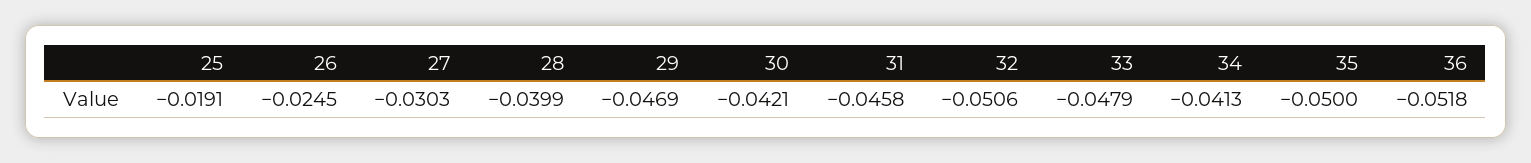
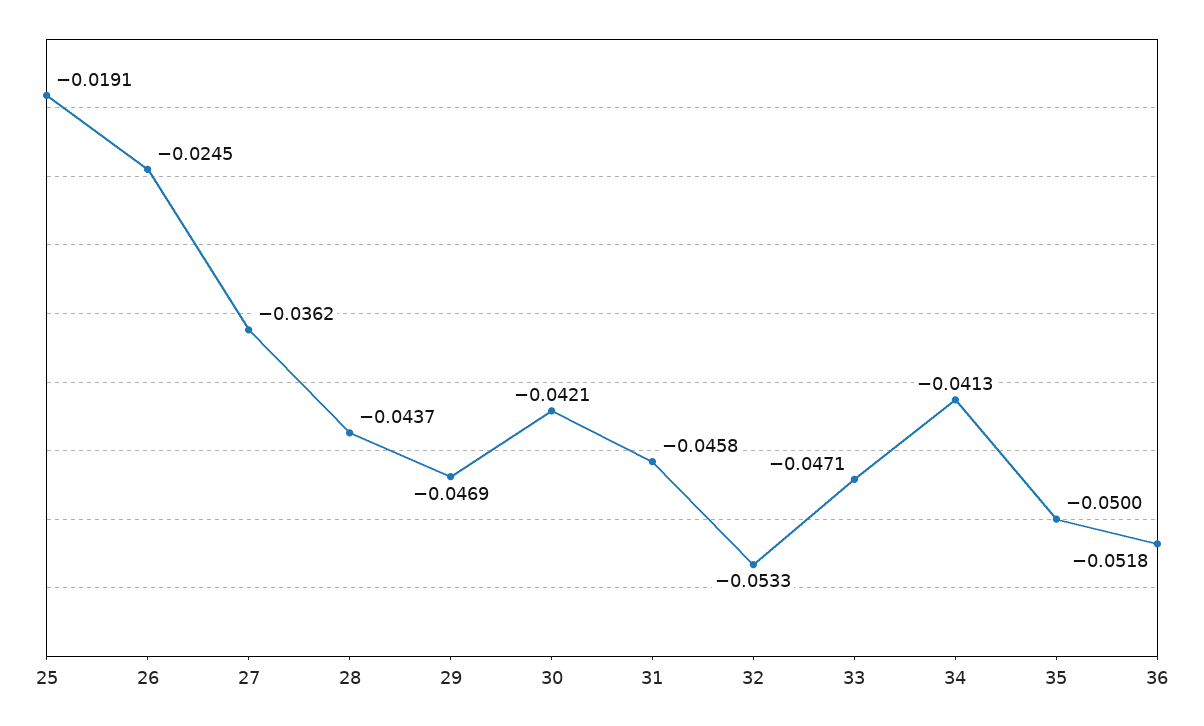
27: -0.0303 -> -0.0362
28: -0.0399 -> -0.0437
32: -0.0506 -> -0.0533
33: -0.0479 -> -0.0471

